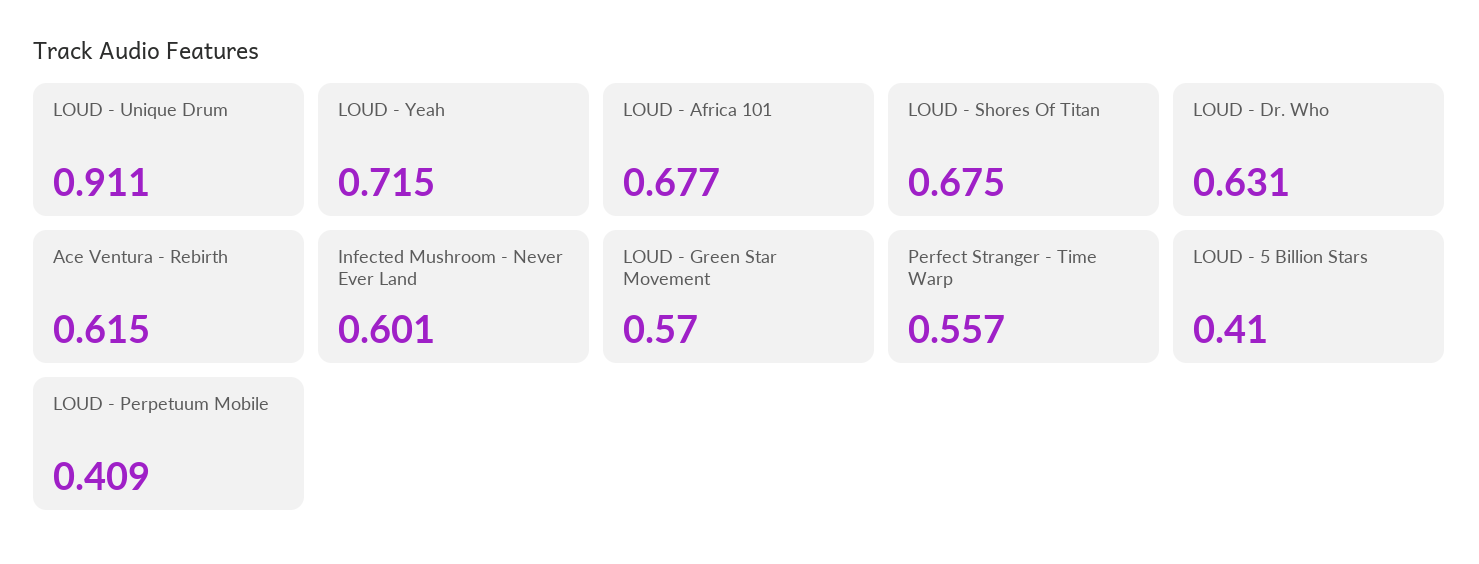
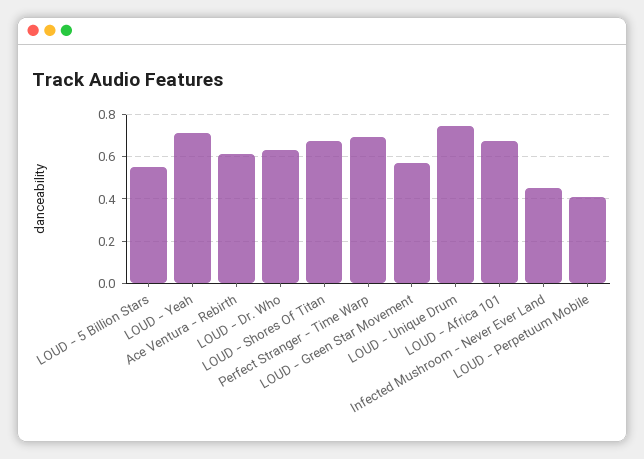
LOUD - Unique Drum: 0.911 -> 0.75
Infected Mushroom - Never Ever Land: 0.601 -> 0.45
Perfect Stranger - Time Warp: 0.557 -> 0.7
LOUD - 5 Billion Stars: 0.41 -> 0.55

